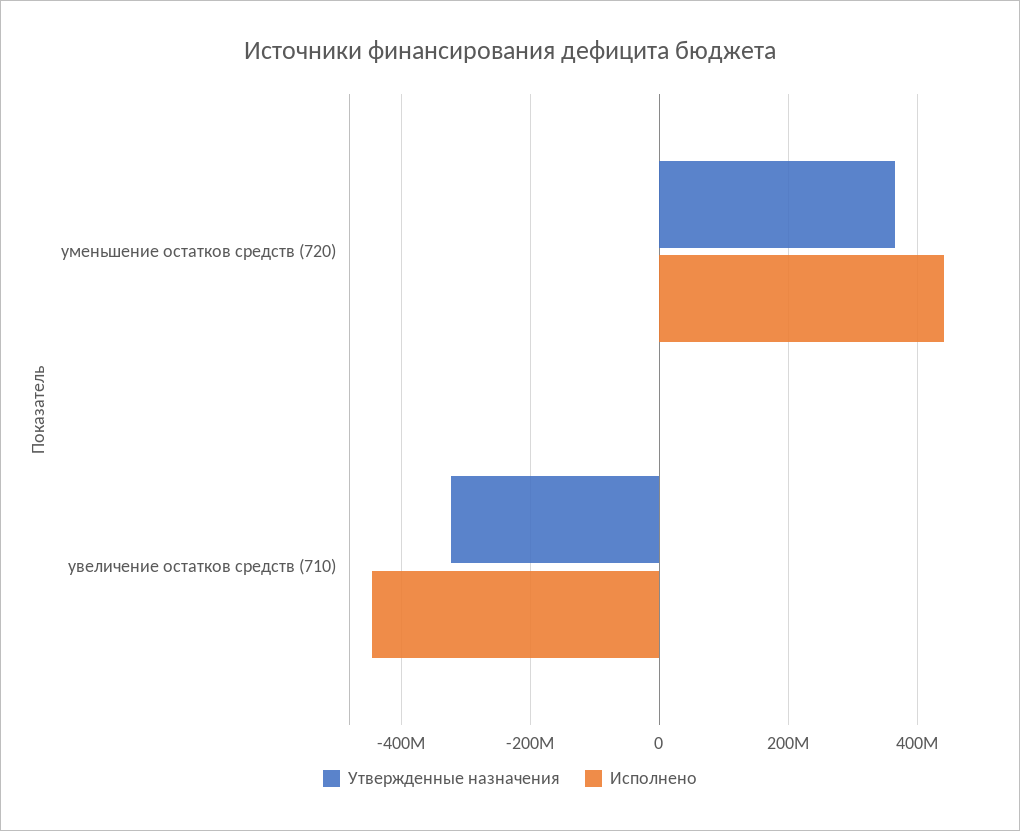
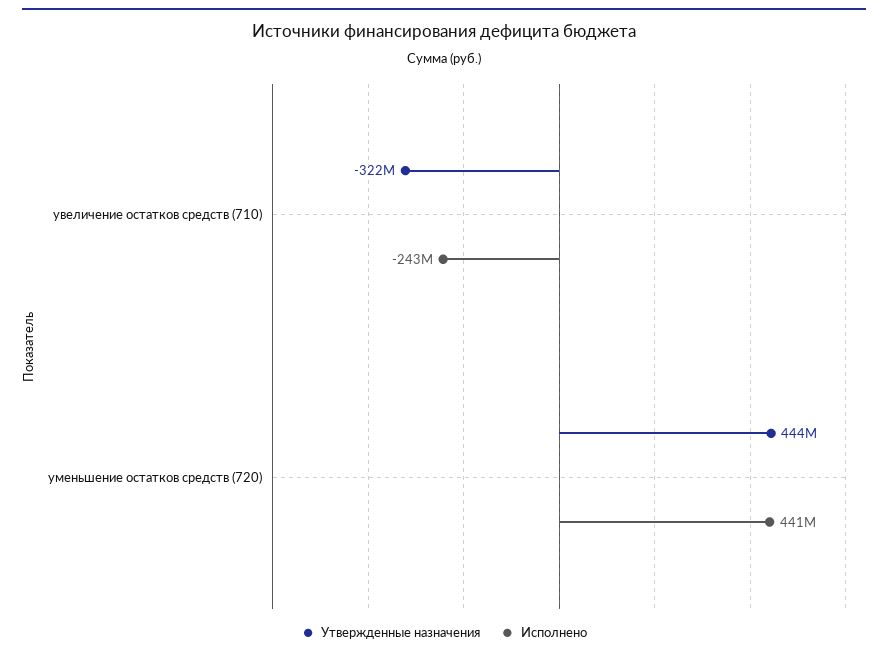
Утвержденные назначения, уменьшение остатков средств (720): 360000000 -> 444000000
Исполнено, увеличение остатков средств (710): -440000000 -> -243000000

